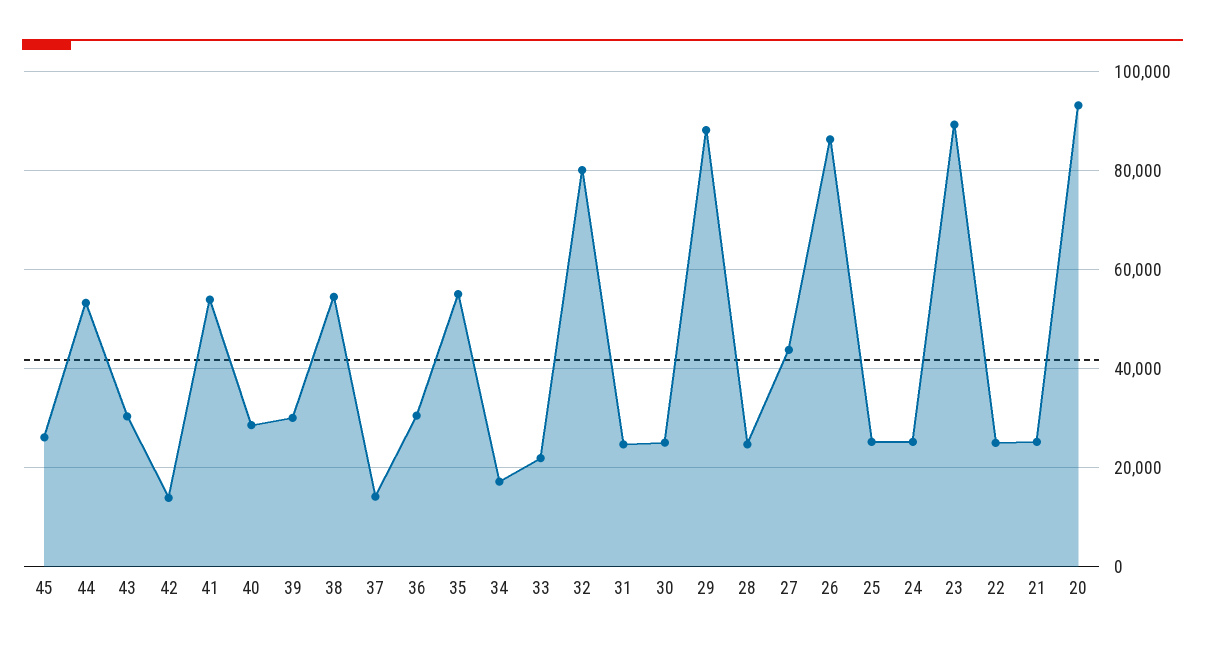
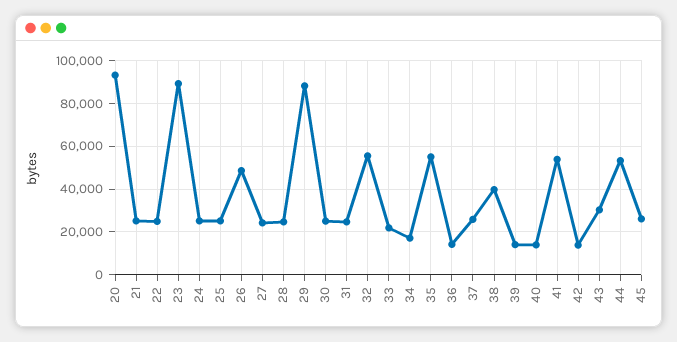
40: 28000 -> 15000
39: 30000 -> 15000
38: 54000 -> 40000
37: 14000 -> 25000
36: 30000 -> 15000
32: 80000 -> 55000
27: 44000 -> 25000
26: 86000 -> 50000

